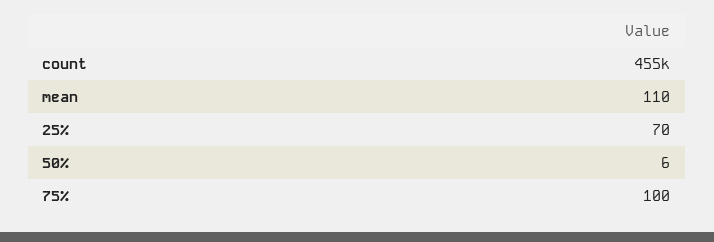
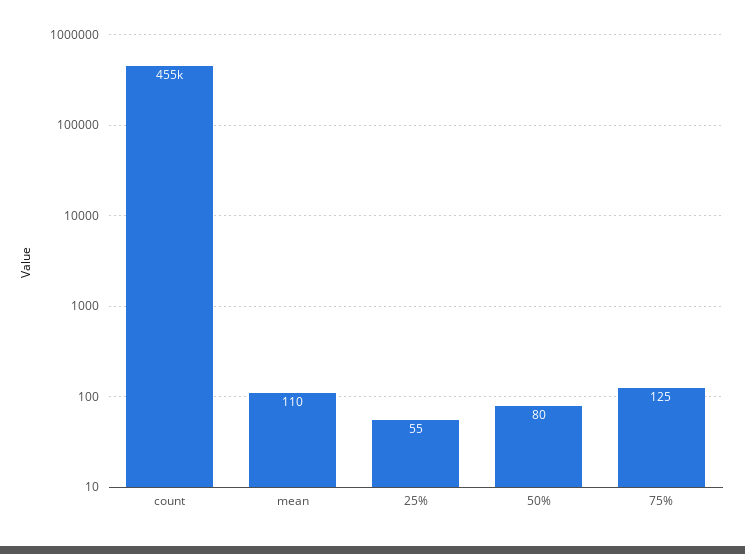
25%: 70 -> 55
50%: 6 -> 80
75%: 100 -> 125

